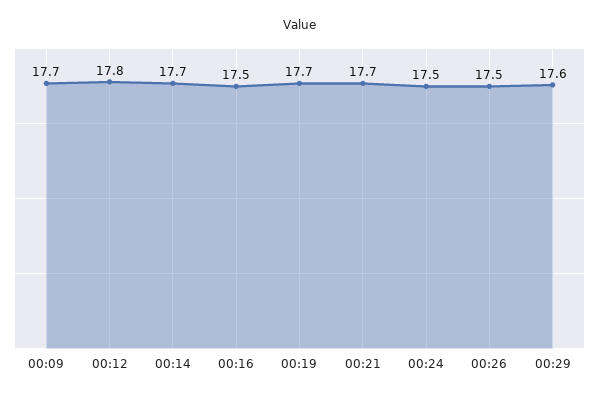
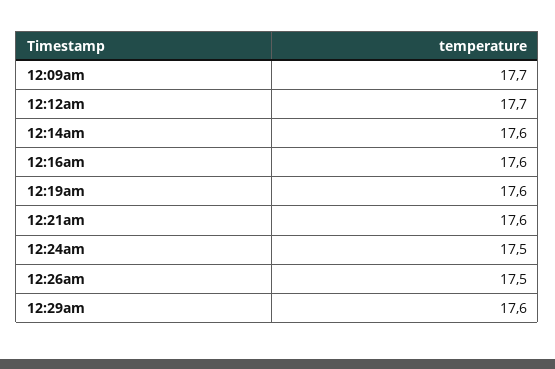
00:12: 17.8 -> 17.7
00:14: 17.7 -> 17.6
00:16: 17.5 -> 17.6
00:19: 17.7 -> 17.6
00:21: 17.7 -> 17.6

